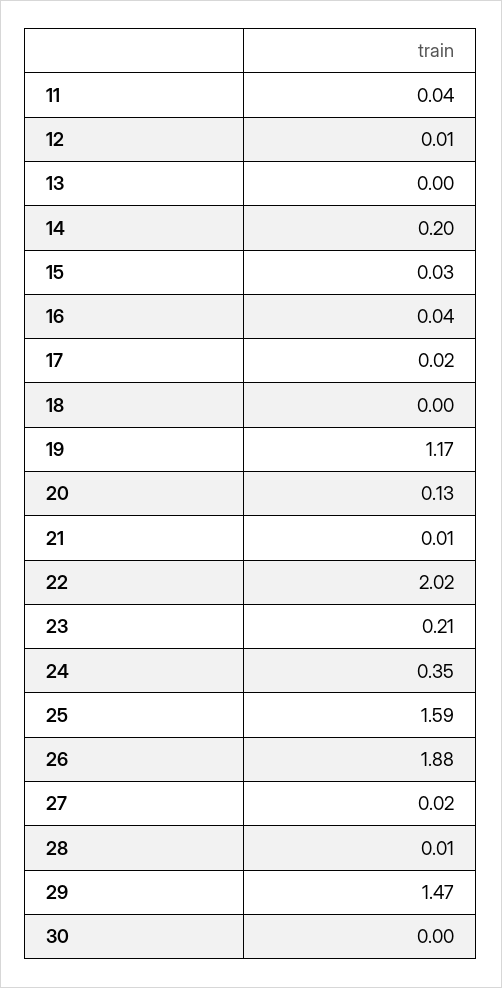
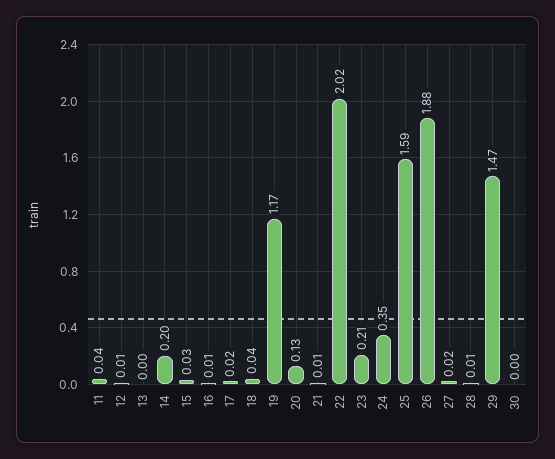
16: 0.04 -> 0.01
18: 0 -> 0.04

